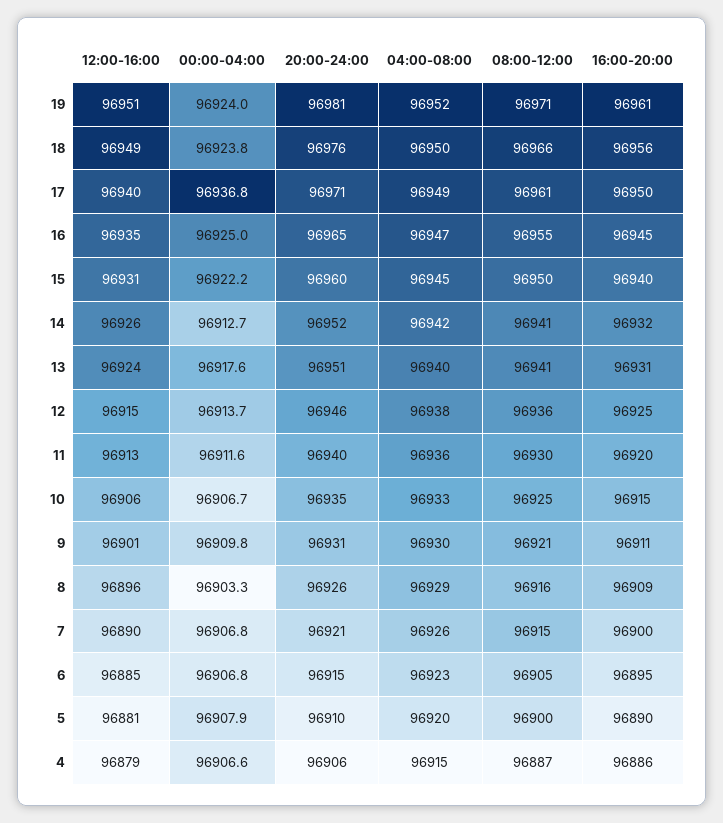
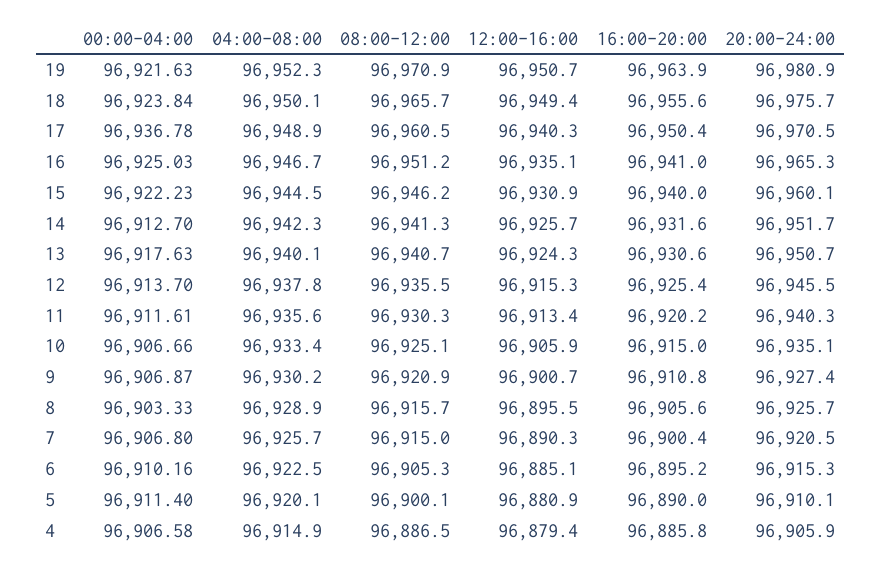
00:00-04:00, 19: 96924 -> 96921.63
16:00-20:00, 19: 96961 -> 96963.9
08:00-12:00, 16: 96955 -> 96951.2
16:00-20:00, 16: 96945 -> 96941
08:00-12:00, 15: 96950 -> 96946.2
00:00-04:00, 9: 96909.8 -> 96906.87
20:00-24:00, 9: 96931 -> 96927.4
16:00-20:00, 8: 96909 -> 96905.6
00:00-04:00, 6: 96906.8 -> 96910.16
00:00-04:00, 5: 96907.9 -> 96911.4

